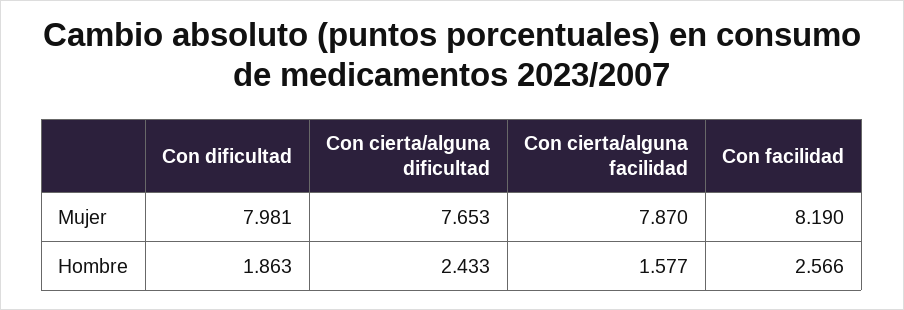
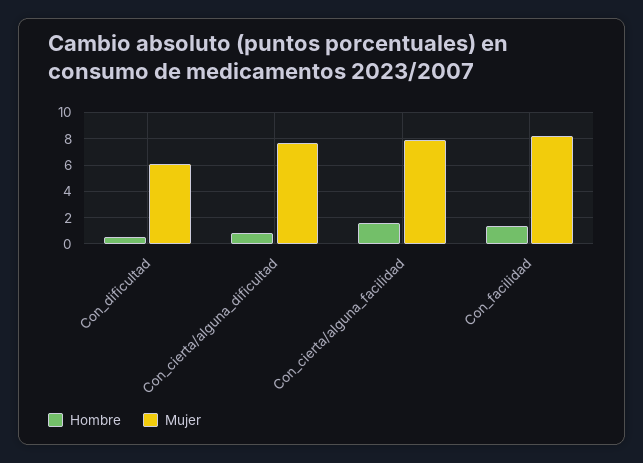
Mujer, Con dificultad: 7.981 -> 6
Hombre, Con dificultad: 1.863 -> 0.5
Hombre, Con cierta/alguna dificultad: 2.433 -> 1
Hombre, Con facilidad: 2.566 -> 1.5

